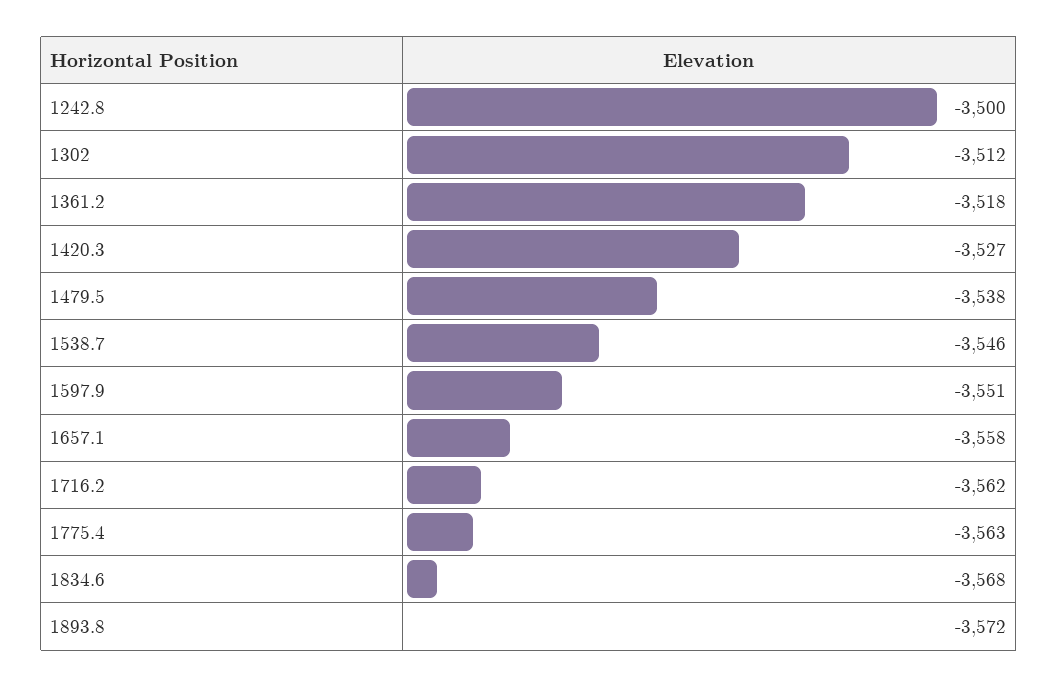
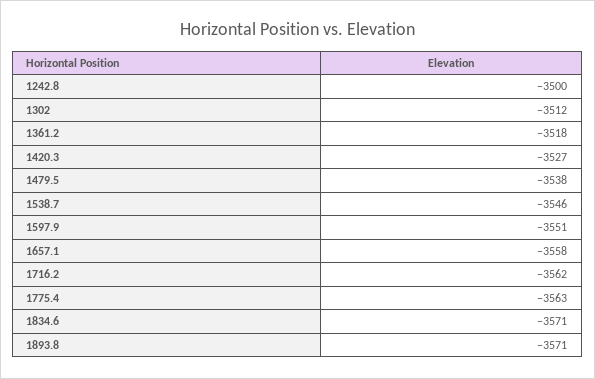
1834.6: -3568 -> -3571
1893.8: -3572 -> -3571

